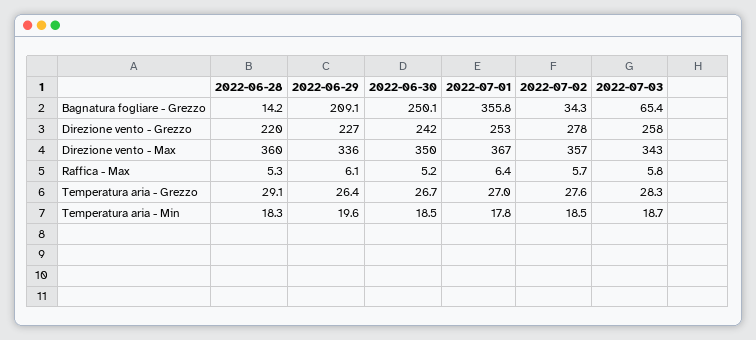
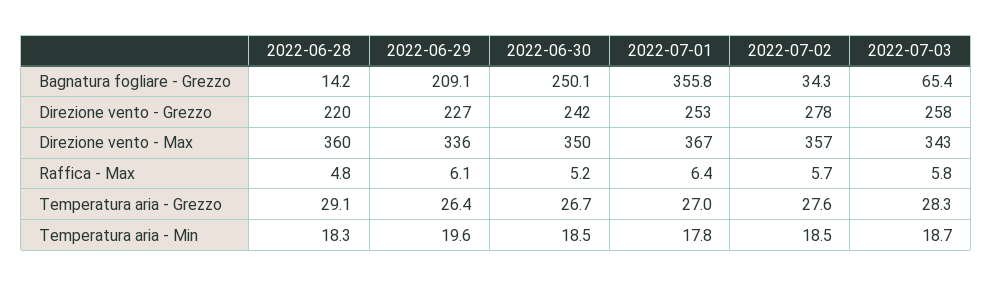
2022-06-28, Raffica - Max: 5.3 -> 4.8

